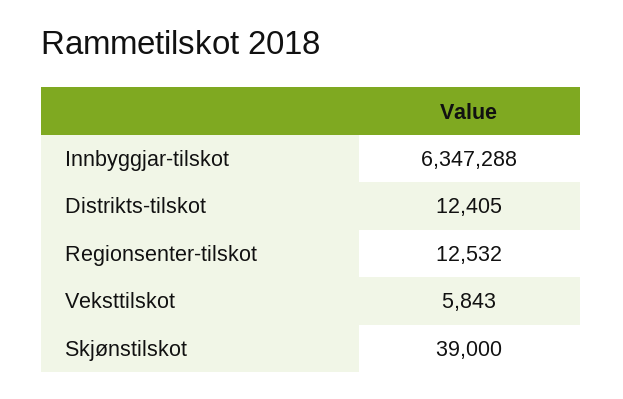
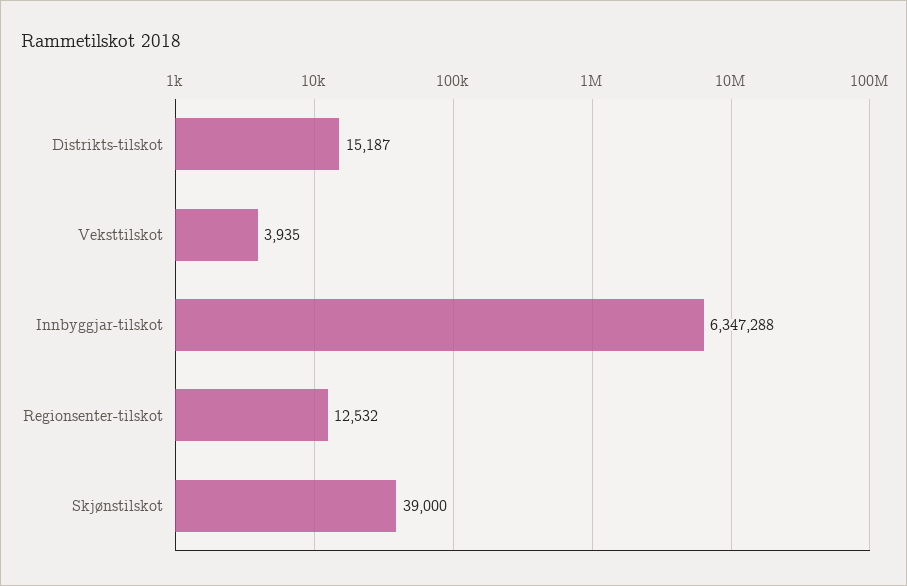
Distrikts-tilskot: 12405 -> 15187
Veksttilskot: 5843 -> 3935

